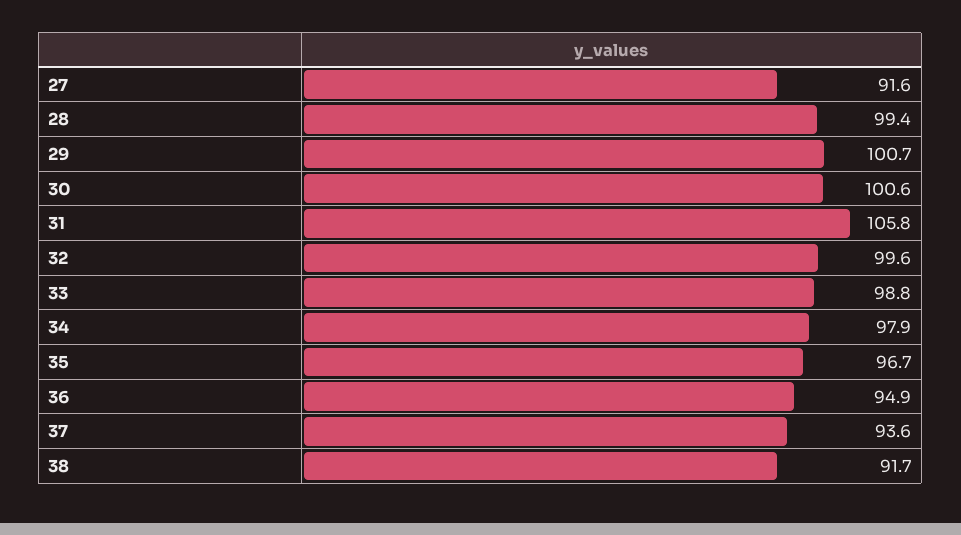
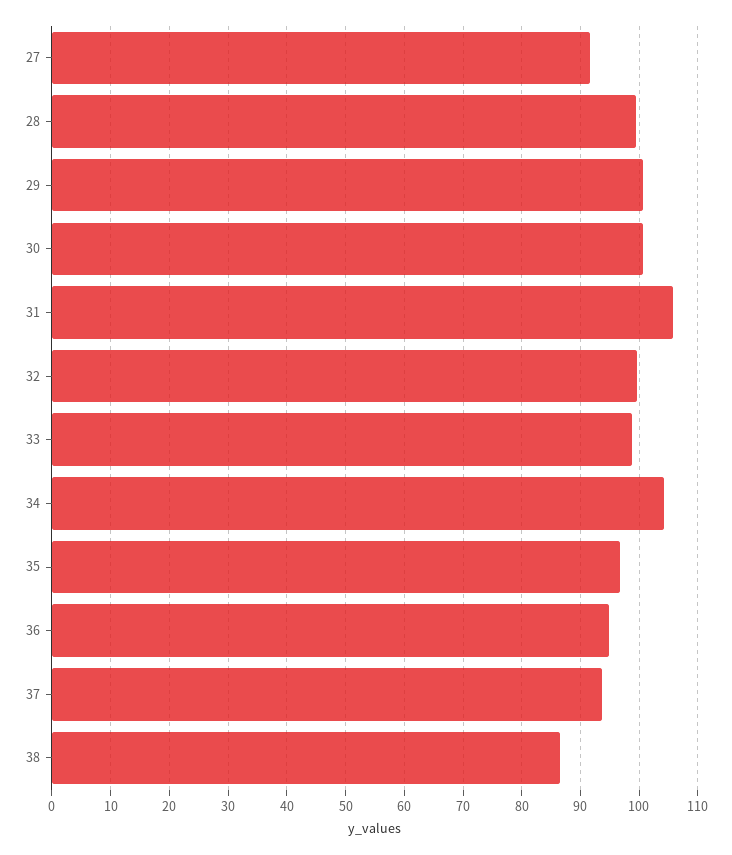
34: 97.9 -> 104
38: 91.7 -> 86

